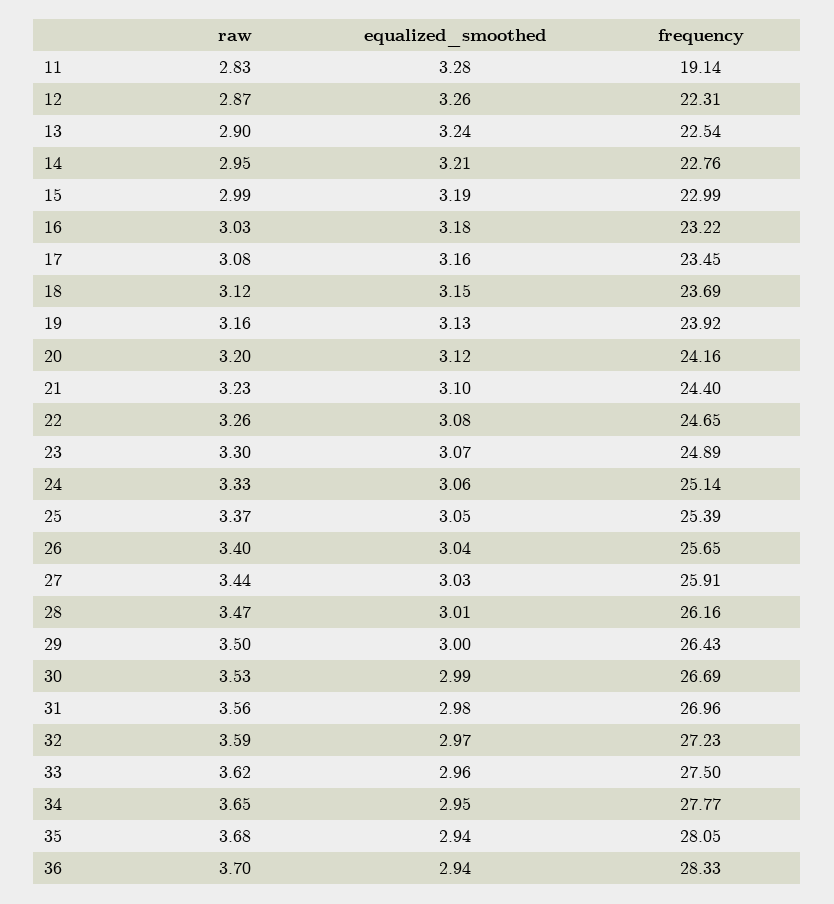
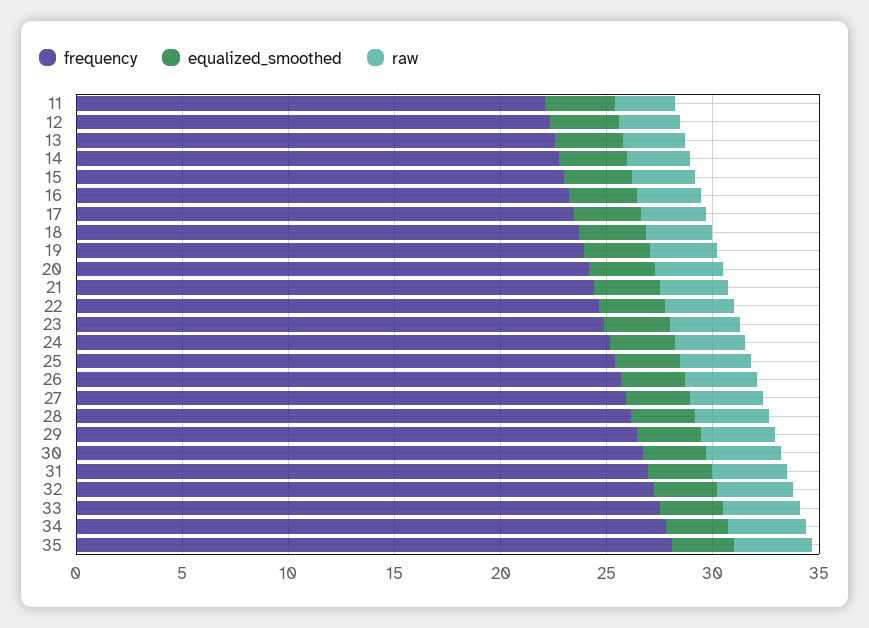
frequency, 11: 19.14 -> 22
raw, 36: 3.7 -> none
equalized_smoothed, 36: 2.94 -> none
frequency, 36: 28.33 -> none

